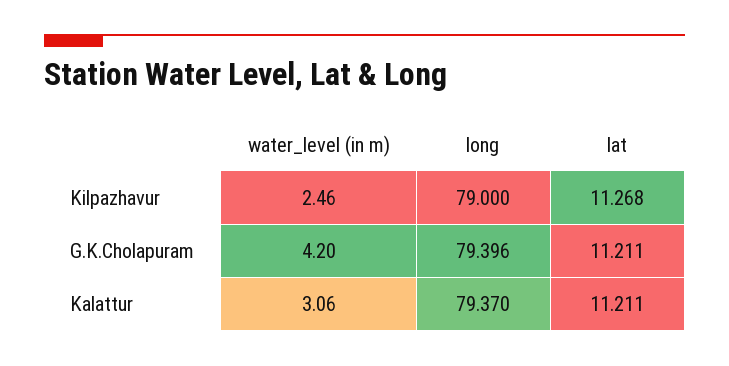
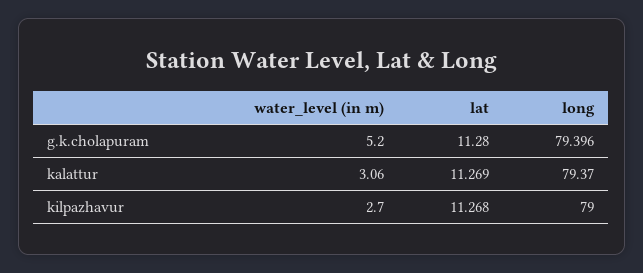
water_level (in m), Kilpazhavur: 2.46 -> 2.7
water_level (in m), G.K.Cholapuram: 4.2 -> 5.2
lat, G.K.Cholapuram: 11.211 -> 11.28
lat, Kalattur: 11.211 -> 11.269

